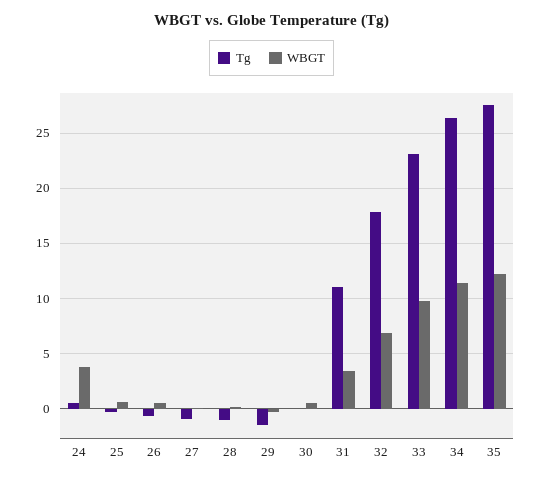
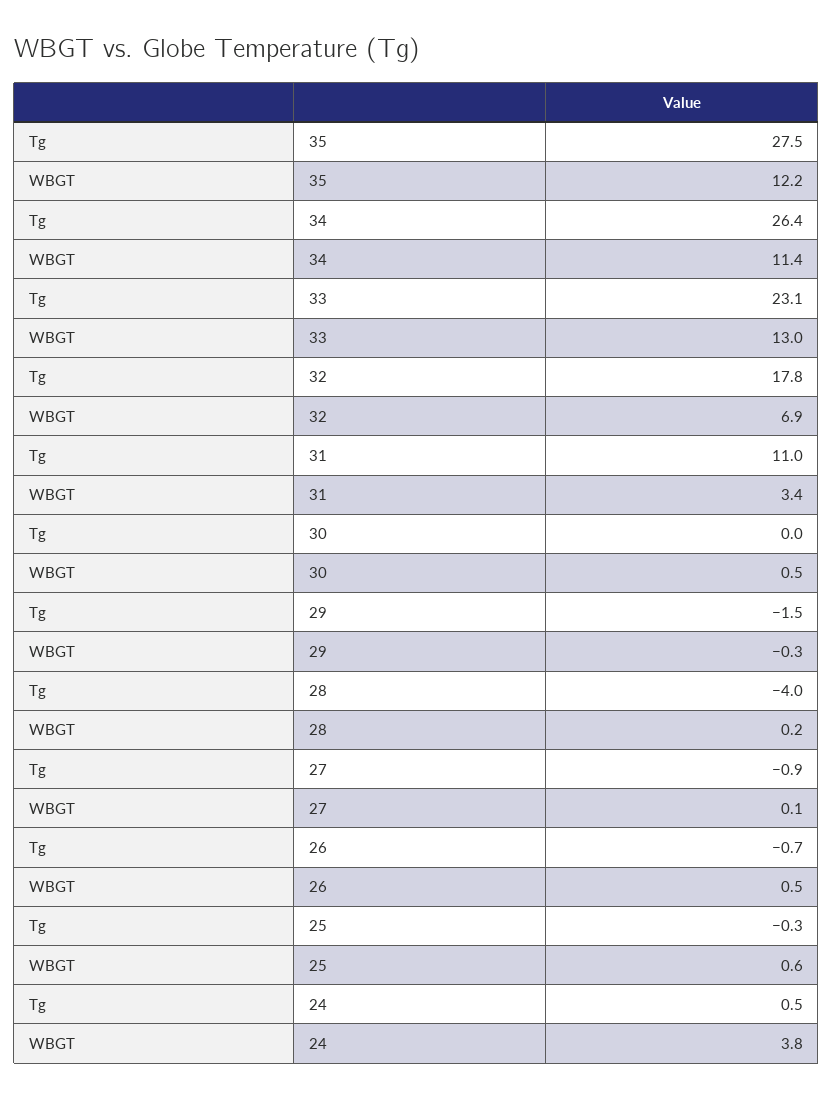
Tg, 28: -1 -> -4
WBGT, 33: 10 -> 13

